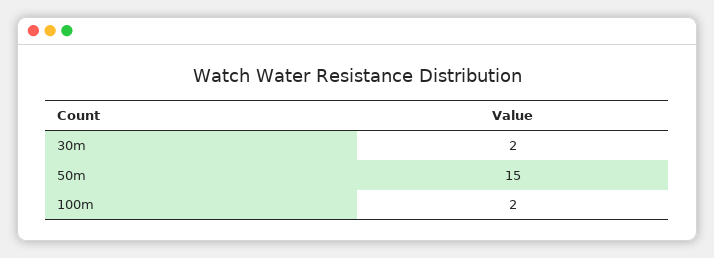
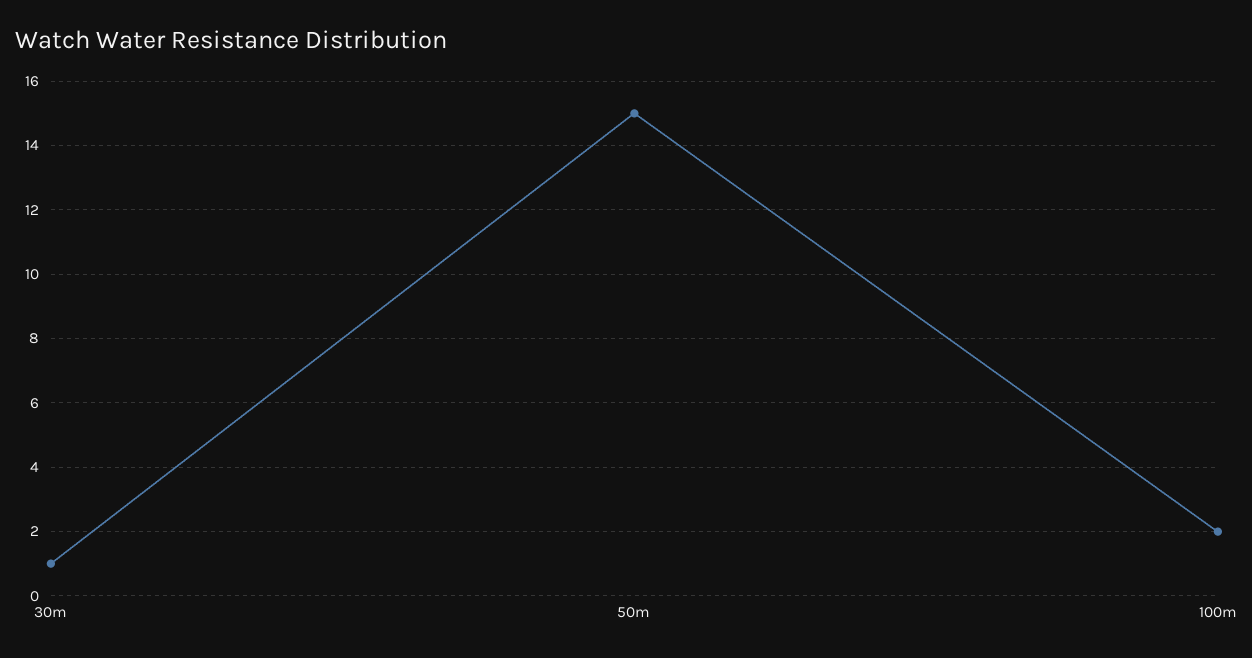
30m: 2 -> 1

